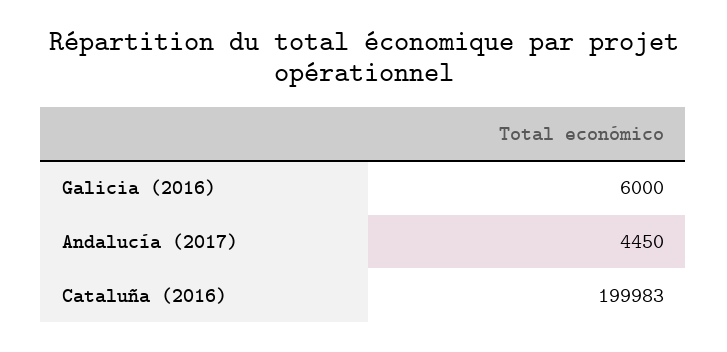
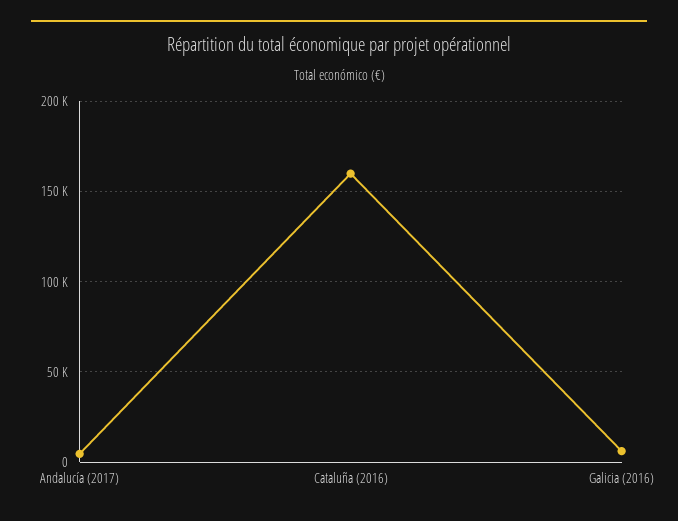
Cataluña (2016): 199983 -> 160000

